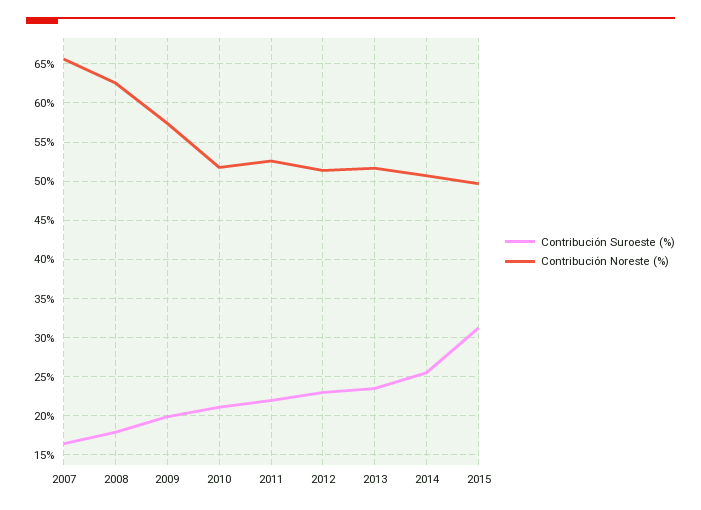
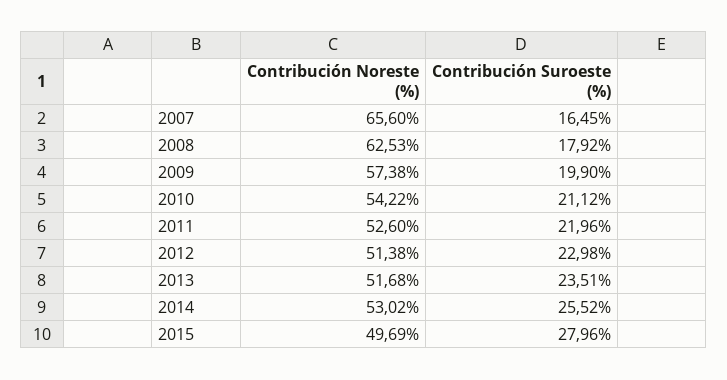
Contribución Noreste (%), 2010: 52 -> 54.22
Contribución Noreste (%), 2014: 51 -> 53.02
Contribución Suroeste (%), 2015: 31 -> 27.96

